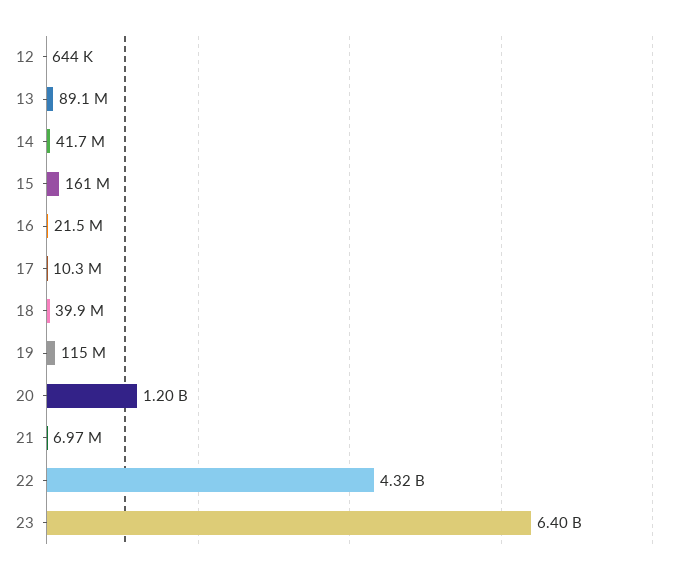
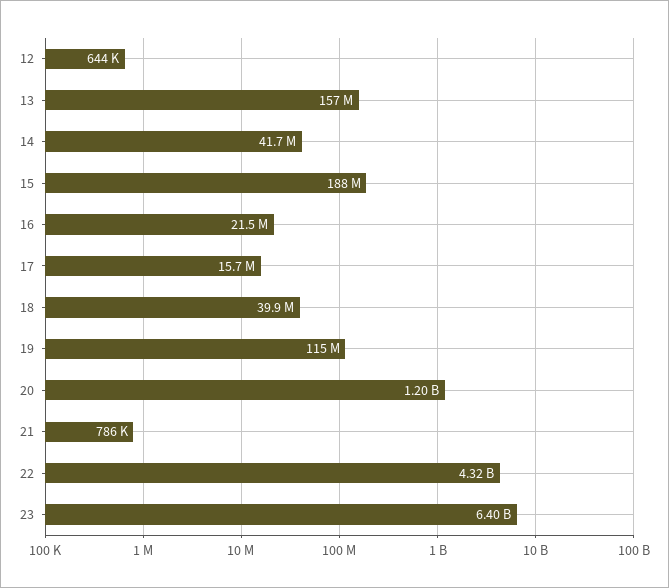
13: 89100000 -> 157000000
15: 161000000 -> 188000000
17: 10300000 -> 15700000
21: 6970000 -> 786000

